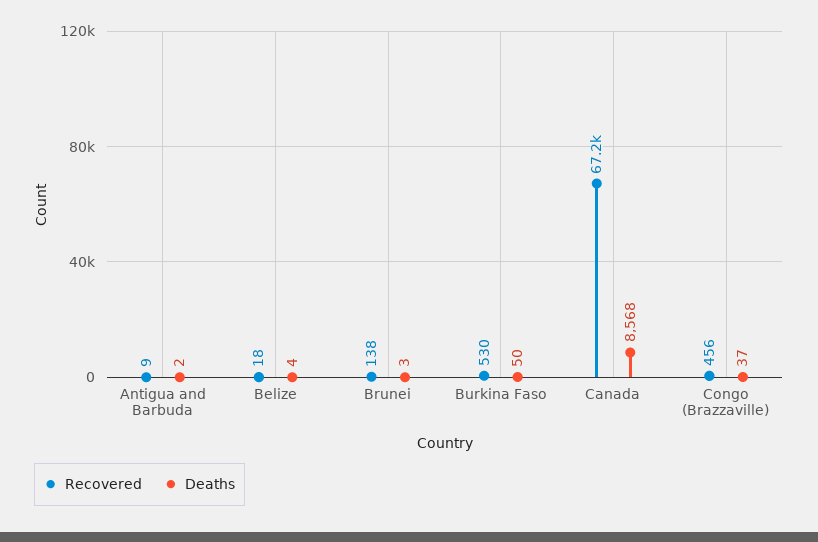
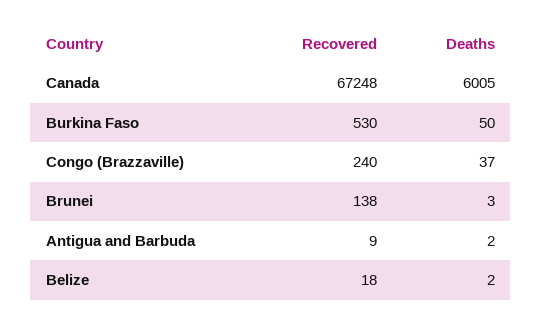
Deaths, Belize: 4 -> 2
Deaths, Canada: 8568 -> 6005
Recovered, Congo (Brazzaville): 456 -> 240

